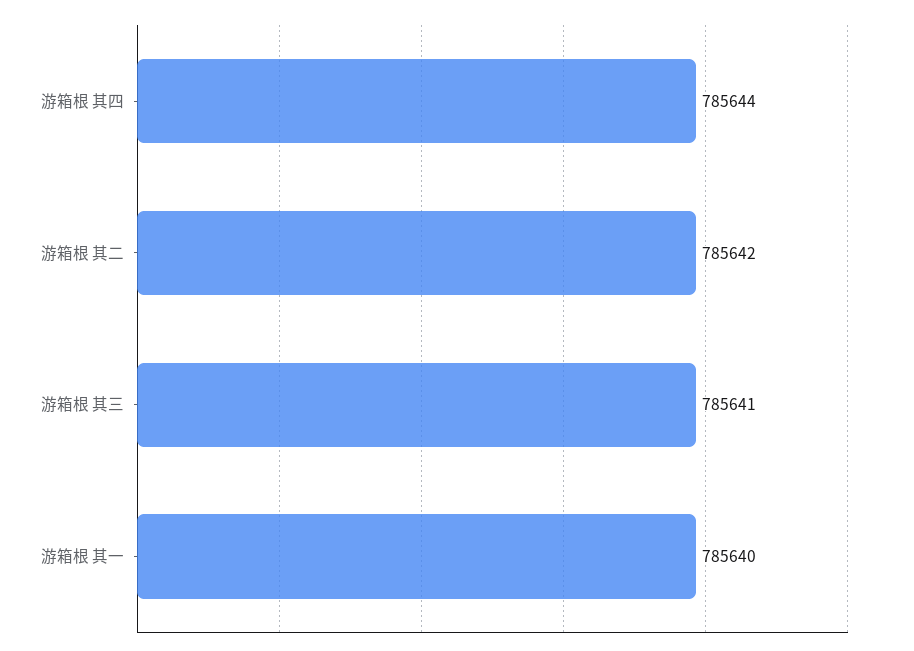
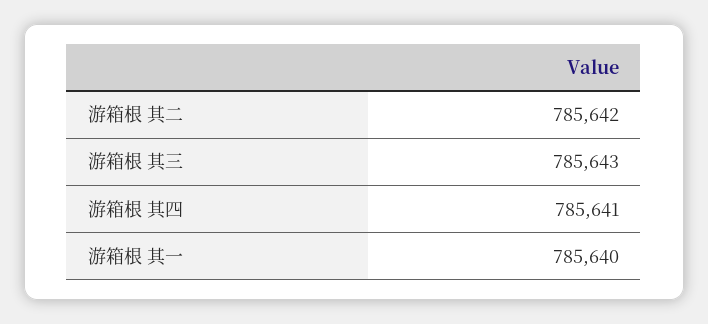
游箱根 其四: 785644 -> 785641
游箱根 其三: 785641 -> 785643

